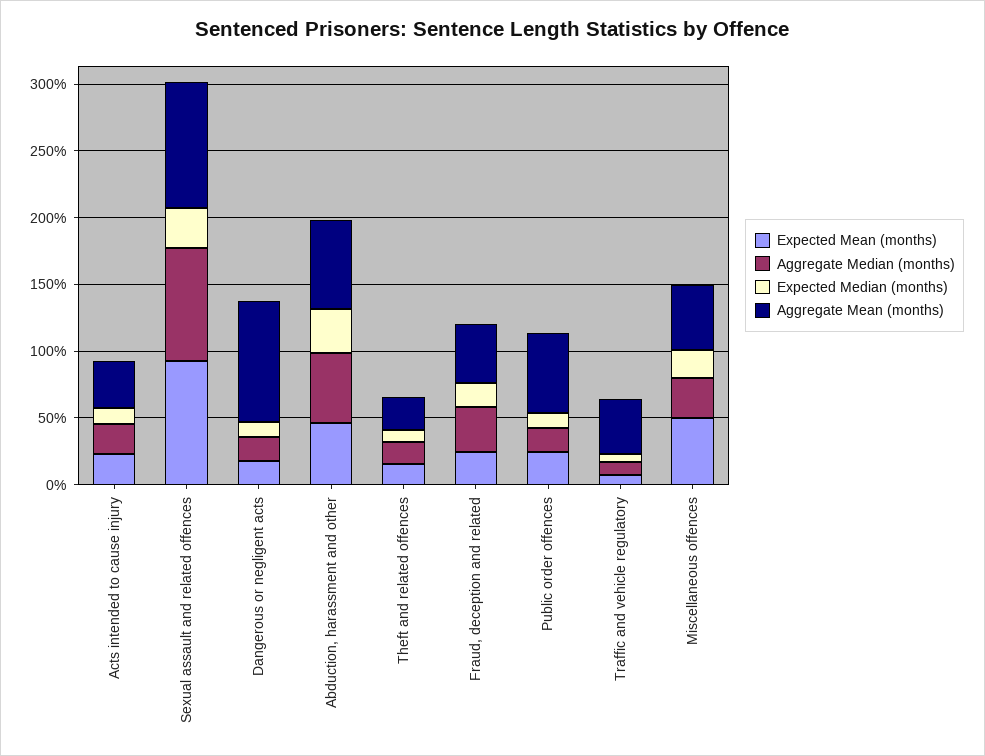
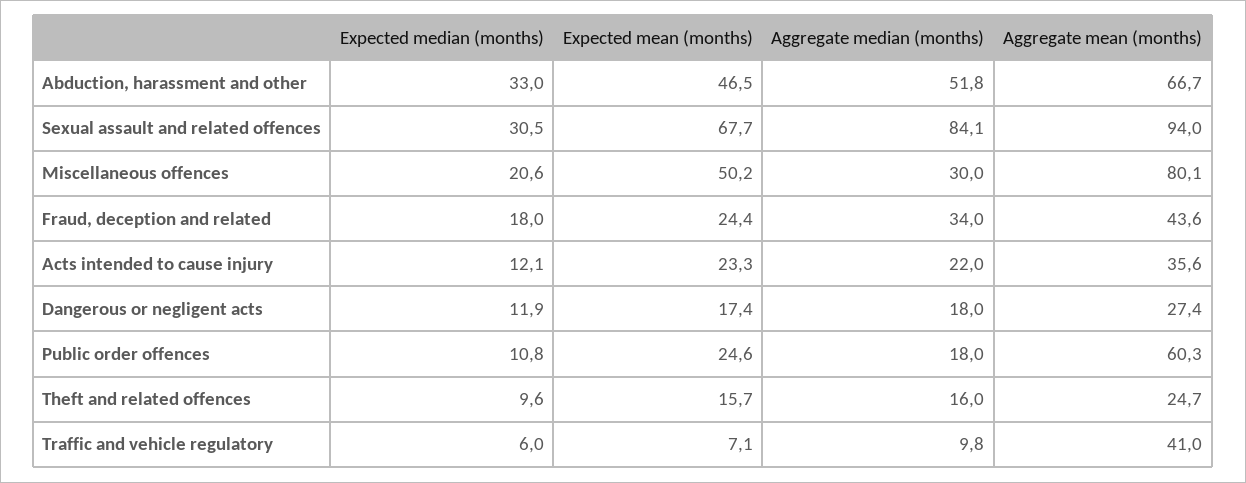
Expected Mean (months), Sexual assault and related offences: 90 -> 67.7
Aggregate Mean (months), Dangerous or negligent acts: 90 -> 27.4
Aggregate Mean (months), Miscellaneous offences: 50 -> 80.1

